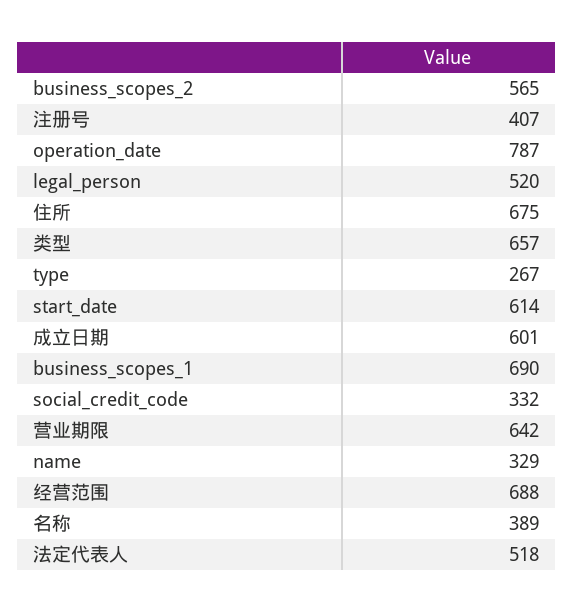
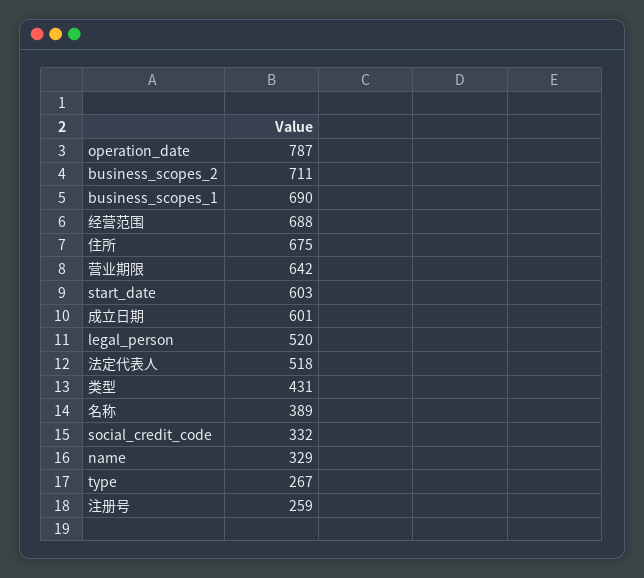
business_scopes_2: 565 -> 711
注册号: 407 -> 259
类型: 657 -> 431
start_date: 614 -> 603

